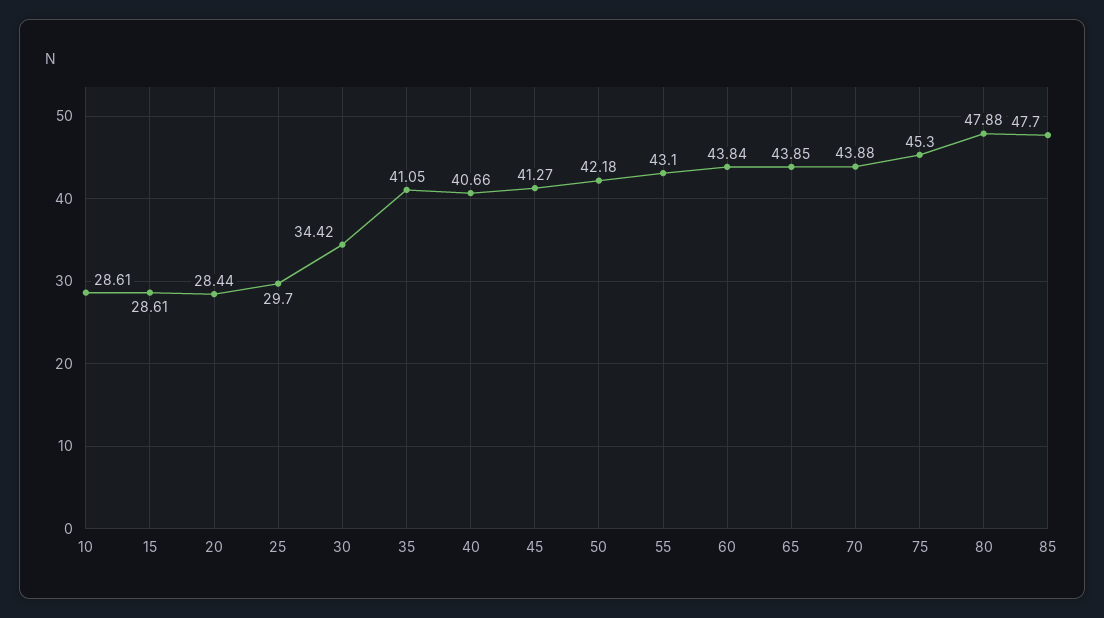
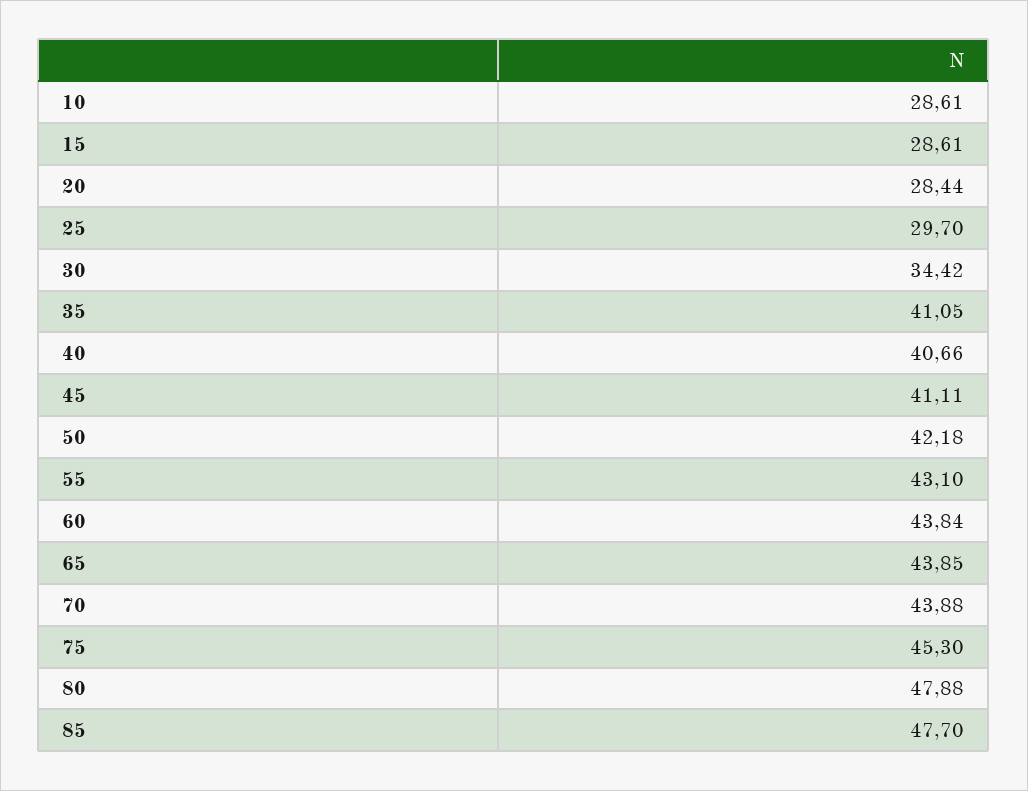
45: 41.27 -> 41.11

